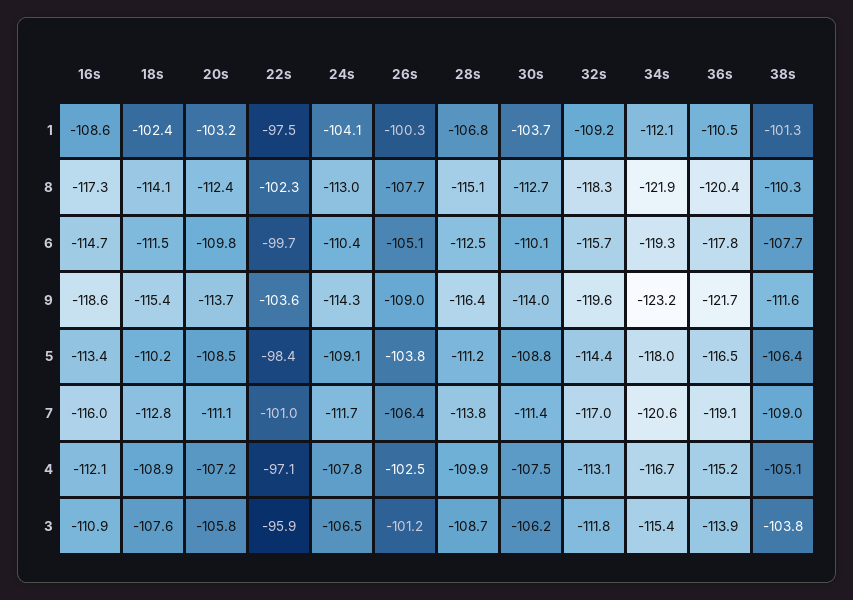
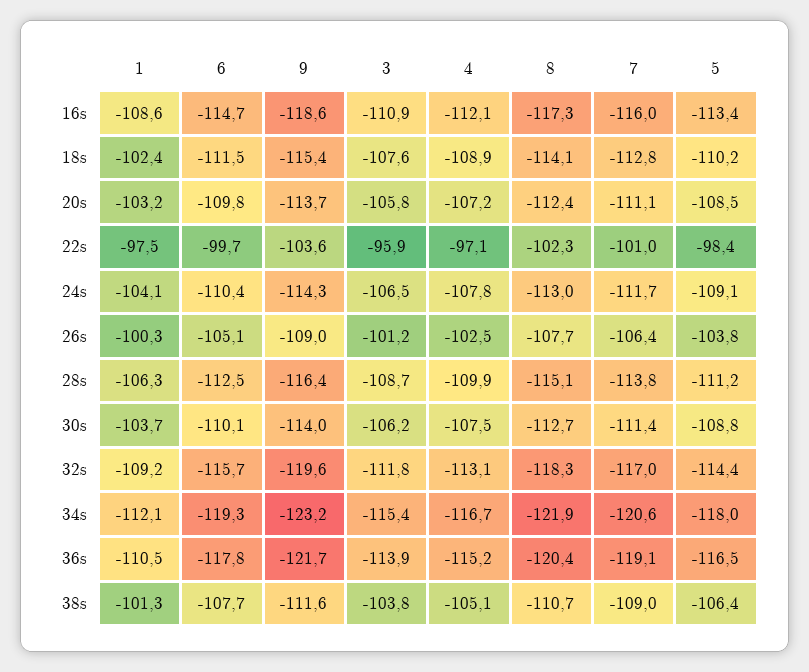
28s, 1: -106.8 -> -106.3
38s, 8: -110.3 -> -110.7

